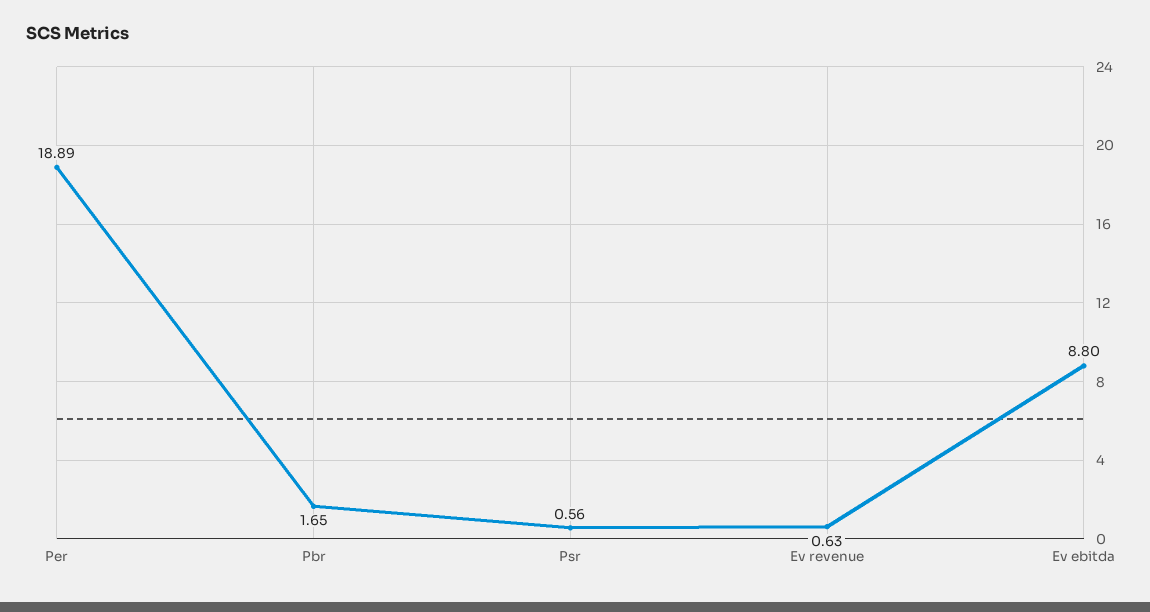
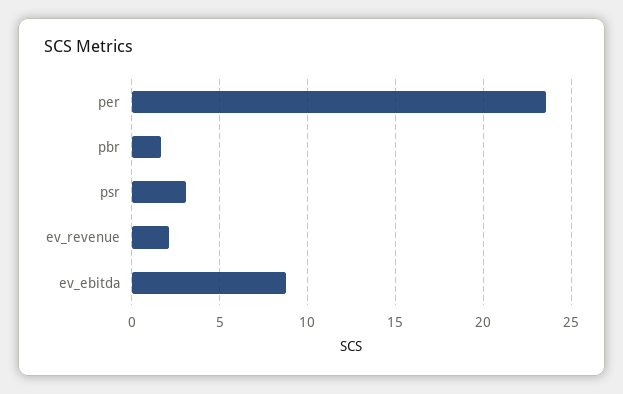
Per: 18.89 -> 23.5
Psr: 0.56 -> 3
Ev revenue: 0.63 -> 2

